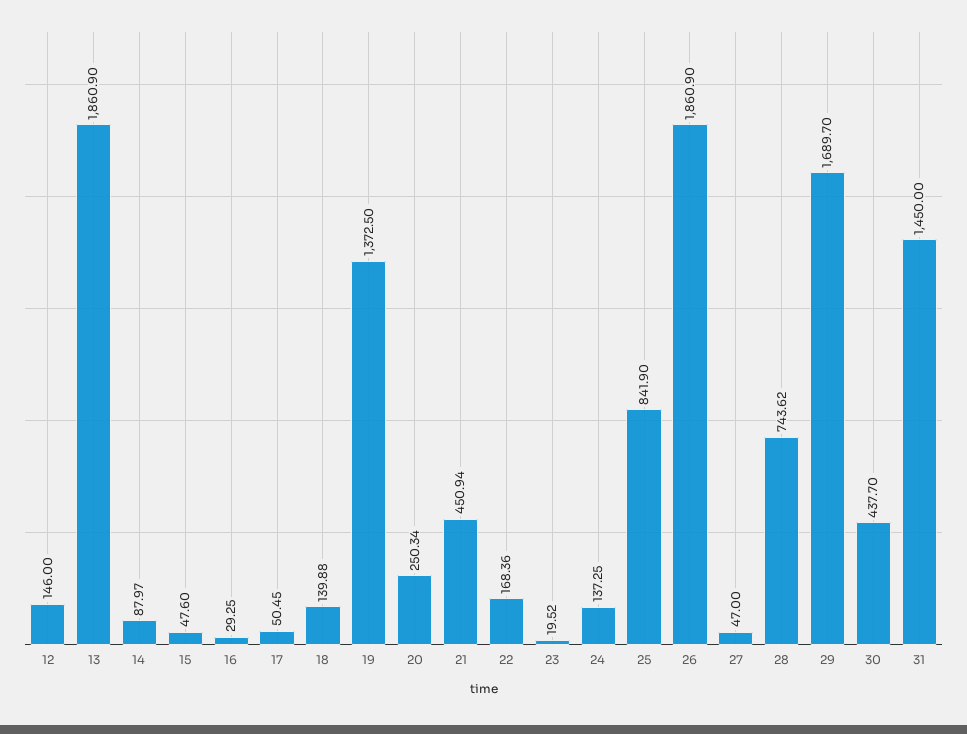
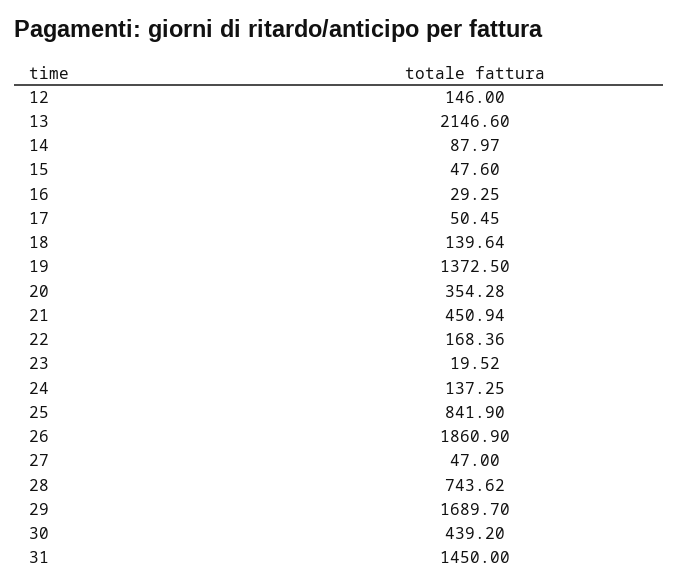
13: 1860.9 -> 2146.6
18: 139.88 -> 139.64
20: 250.34 -> 354.28
30: 437.7 -> 439.2

